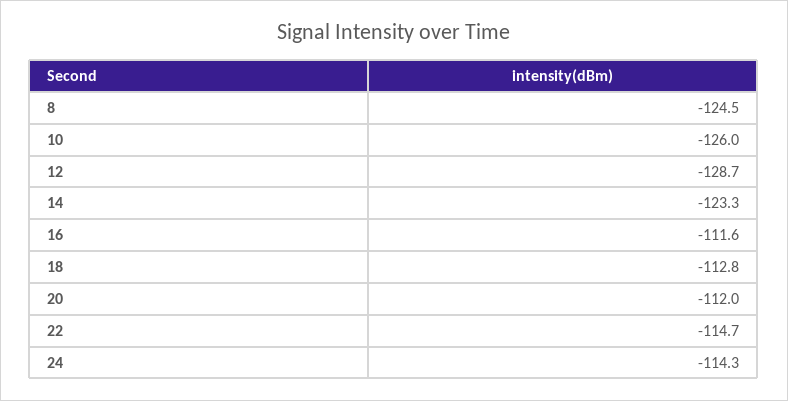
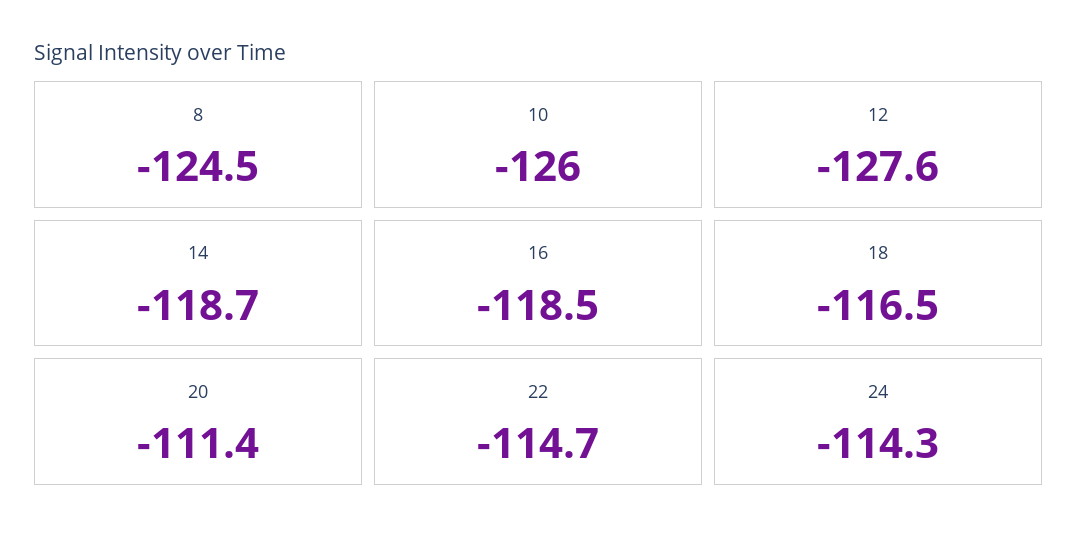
12: -128.7 -> -127.6
14: -123.3 -> -118.7
16: -111.6 -> -118.5
18: -112.8 -> -116.5
20: -112 -> -111.4

